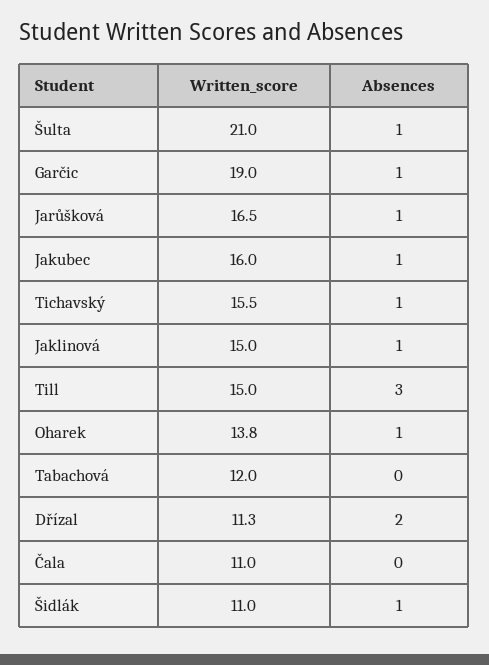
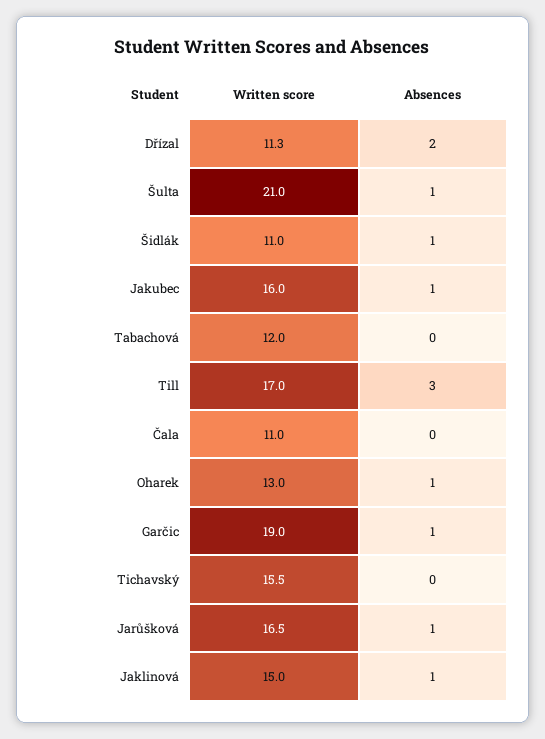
Absences, Tichavský: 1 -> 0
Written_score, Till: 15 -> 17
Written_score, Oharek: 13.8 -> 13

